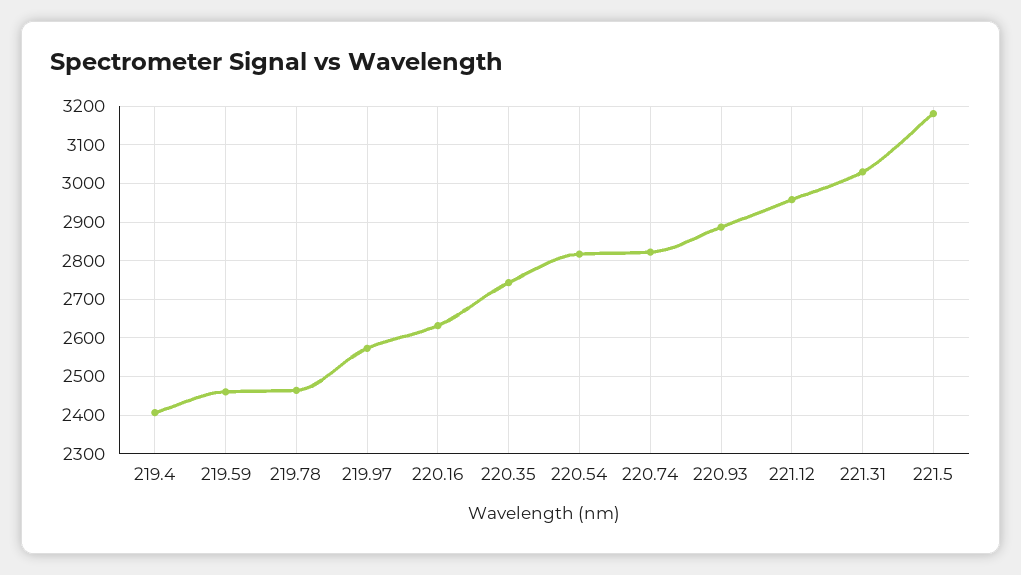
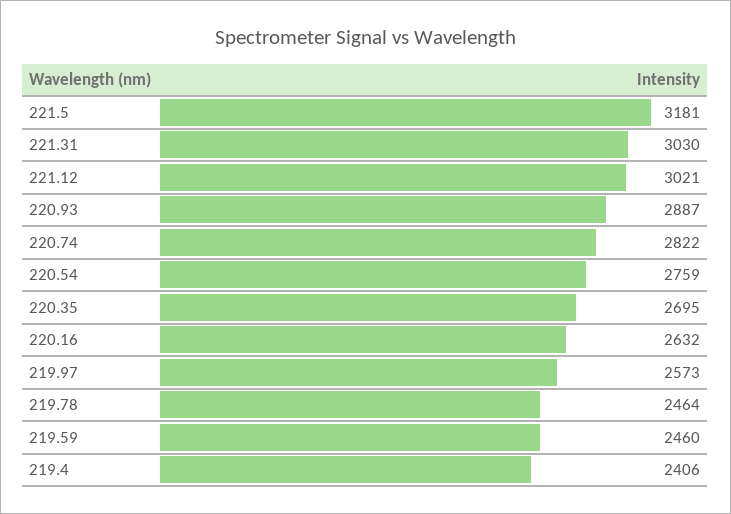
220.35: 2740 -> 2695
220.54: 2820 -> 2759
221.12: 2960 -> 3021

